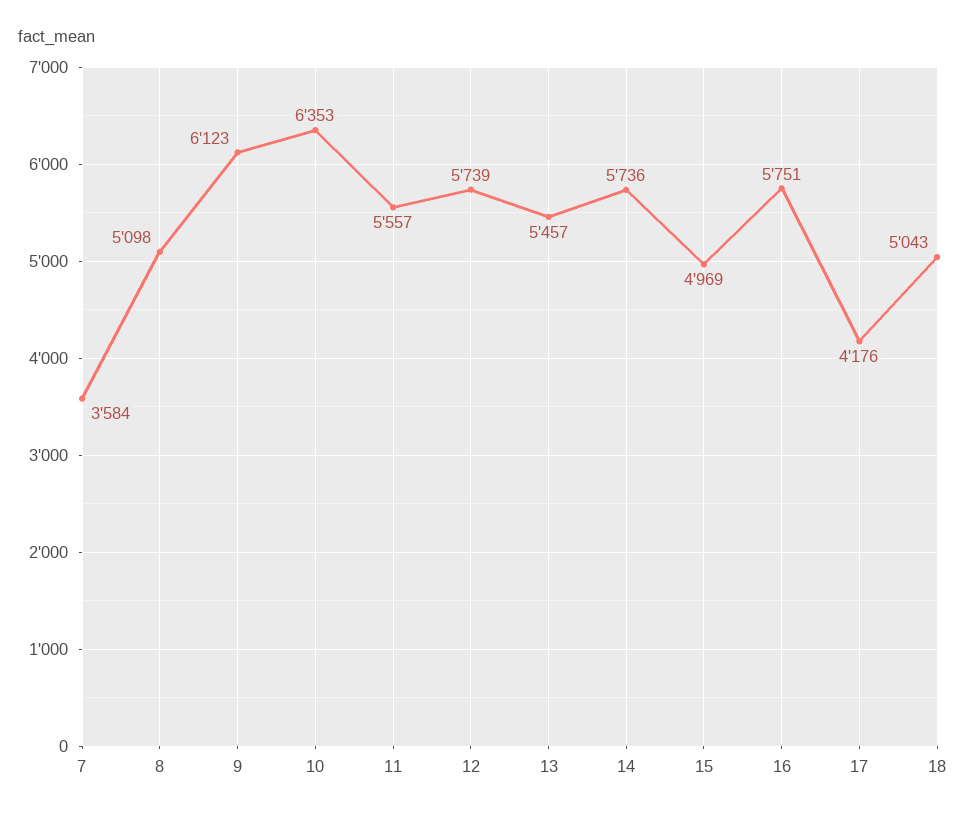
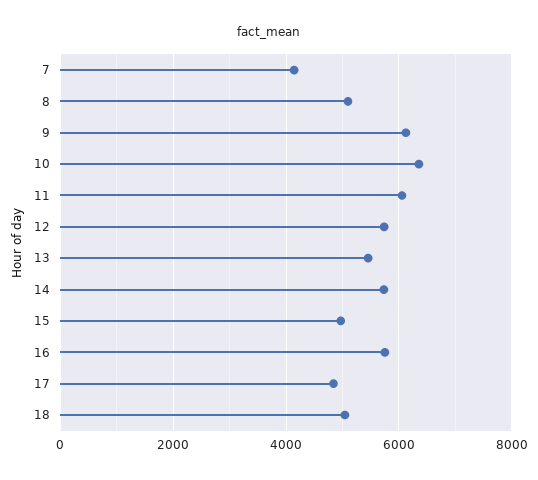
7: 3584 -> 4200
11: 5557 -> 6000
17: 4176 -> 4800

